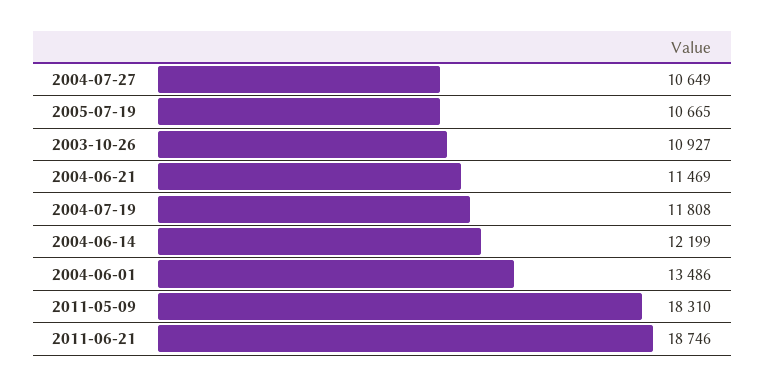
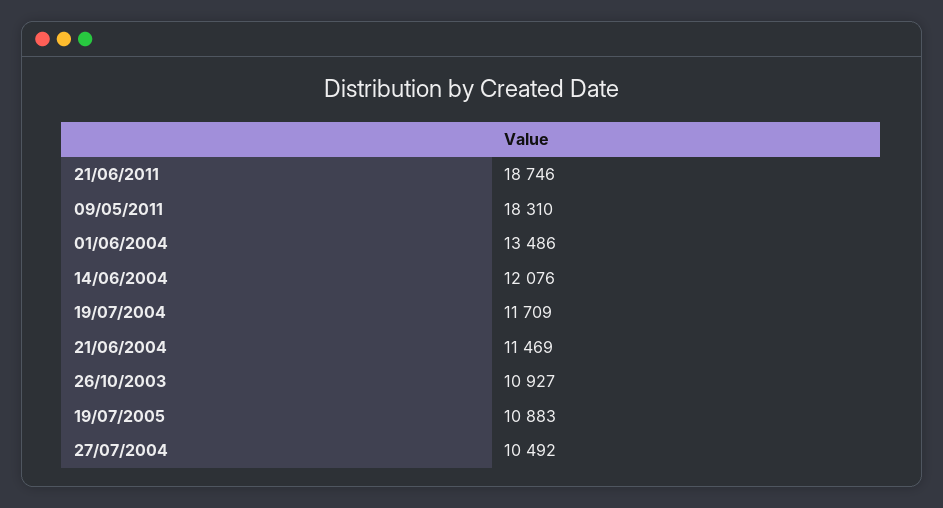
2004-07-27: 10649 -> 10492
2005-07-19: 10665 -> 10883
2004-07-19: 11808 -> 11709
2004-06-14: 12199 -> 12076

